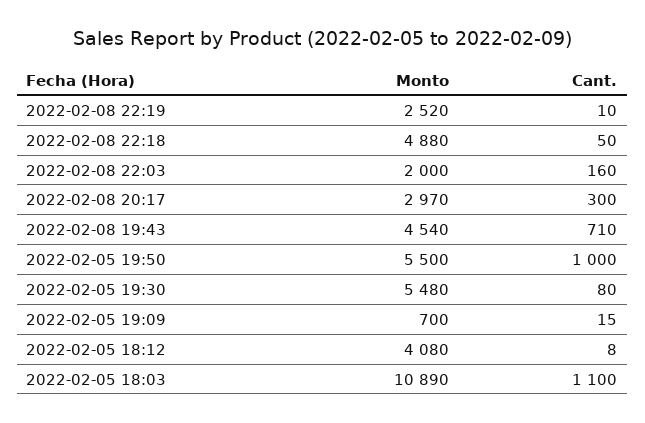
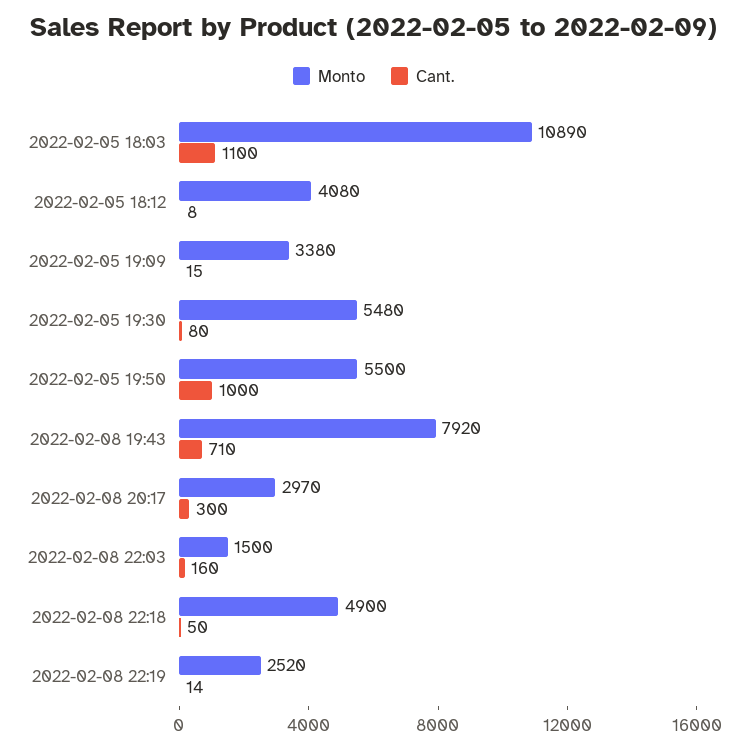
Cant., 2022-02-08 22:19: 10 -> 14
Monto, 2022-02-08 22:18: 4880 -> 4900
Monto, 2022-02-08 22:03: 2000 -> 1500
Monto, 2022-02-08 19:43: 4540 -> 7920
Monto, 2022-02-05 19:09: 700 -> 3380

